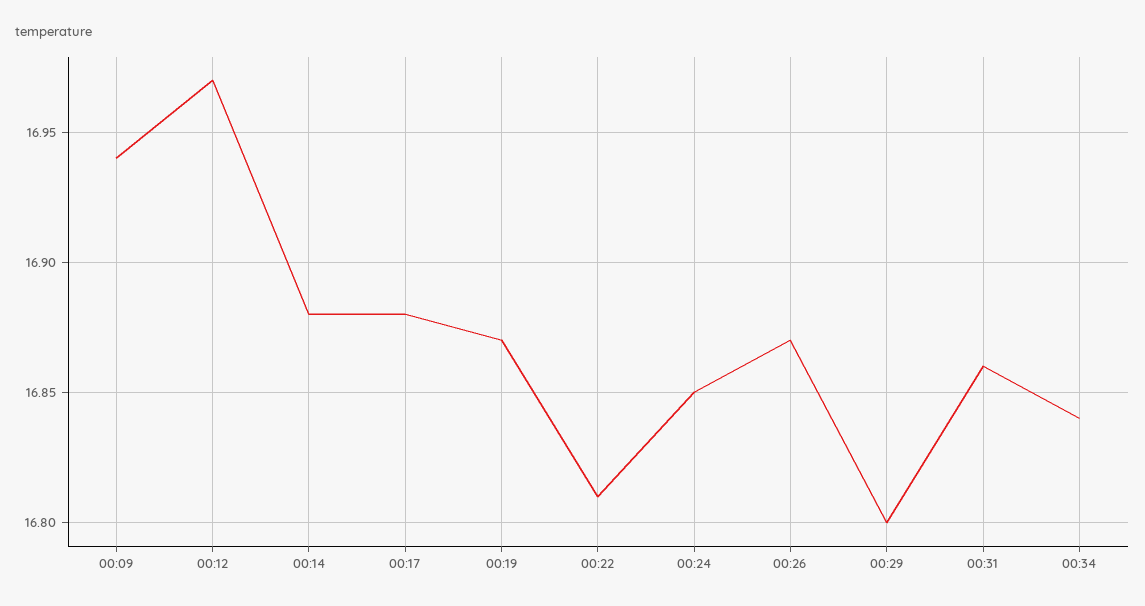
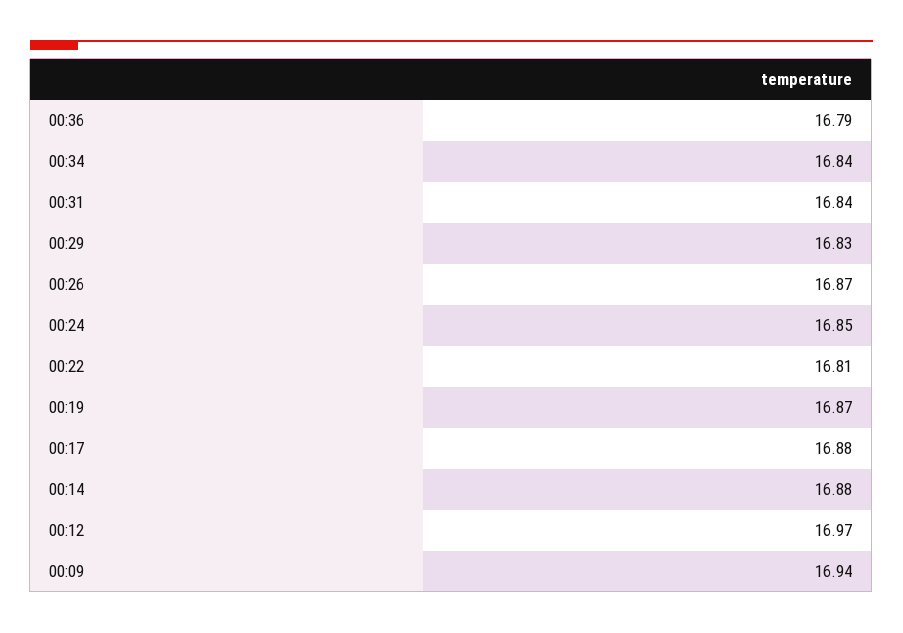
00:29: 16.8 -> 16.83
00:31: 16.86 -> 16.84
00:36: none -> 16.79

